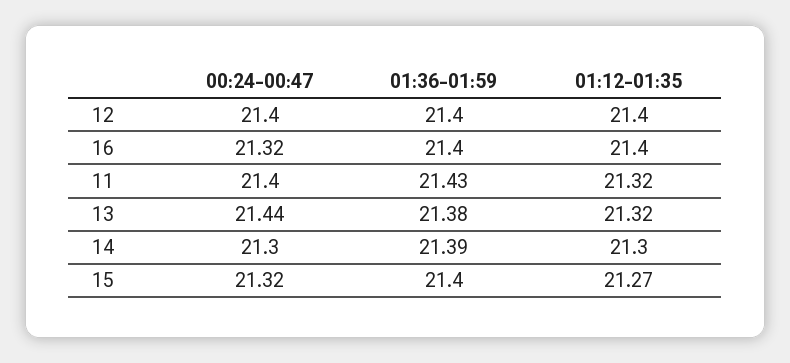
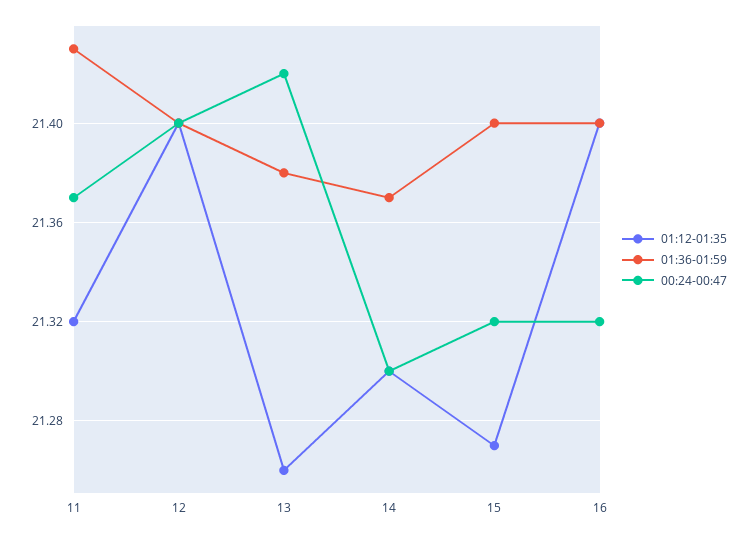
00:24-00:47, 11: 21.4 -> 21.37
00:24-00:47, 13: 21.44 -> 21.42
01:12-01:35, 13: 21.32 -> 21.26
01:36-01:59, 14: 21.39 -> 21.37

